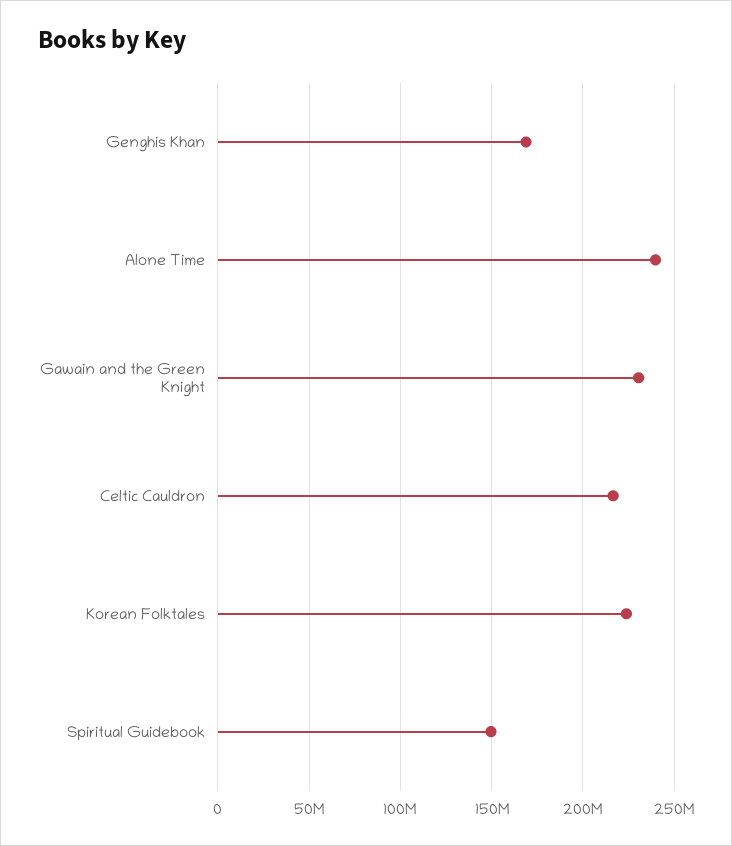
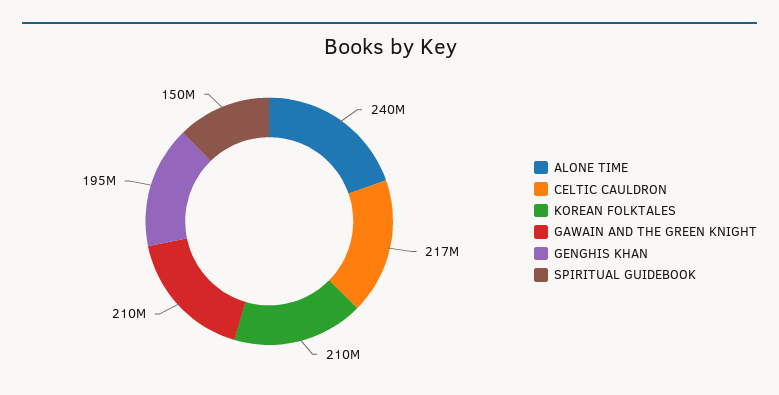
Genghis Khan: 170000000 -> 195000000
Gawain and the Green Knight: 230000000 -> 210000000
Korean Folktales: 225000000 -> 210000000

